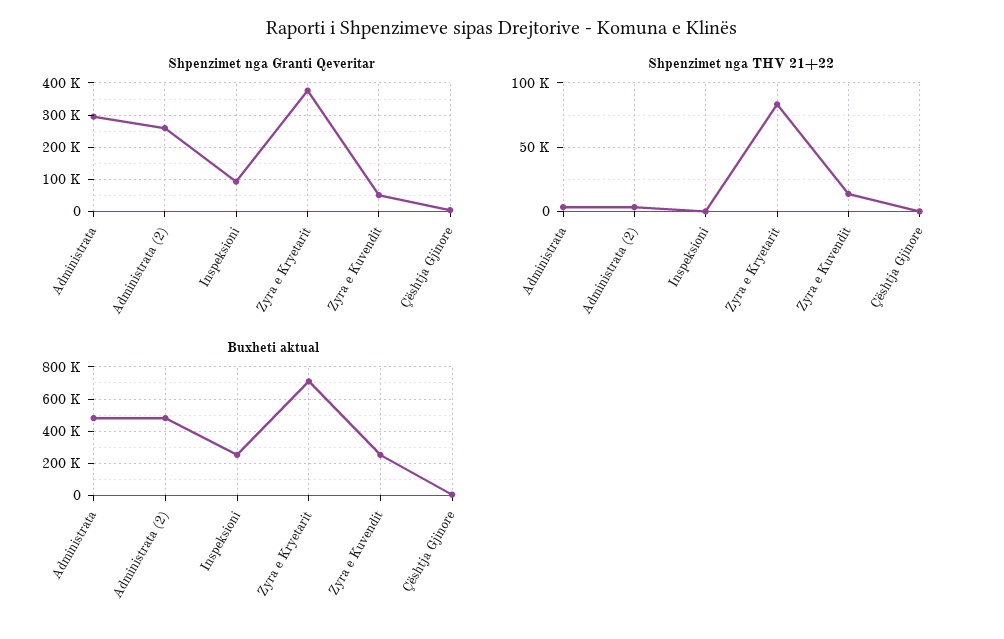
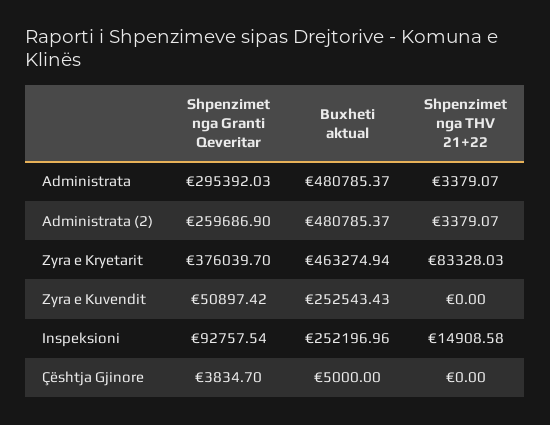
Shpenzimet nga THV 21+22, Inspeksioni: 0 -> 14908.58
Shpenzimet nga THV 21+22, Zyra e Kuvendit: 15000 -> 0
Buxheti aktual, Zyra e Kryetarit: 700000 -> 463274.94

